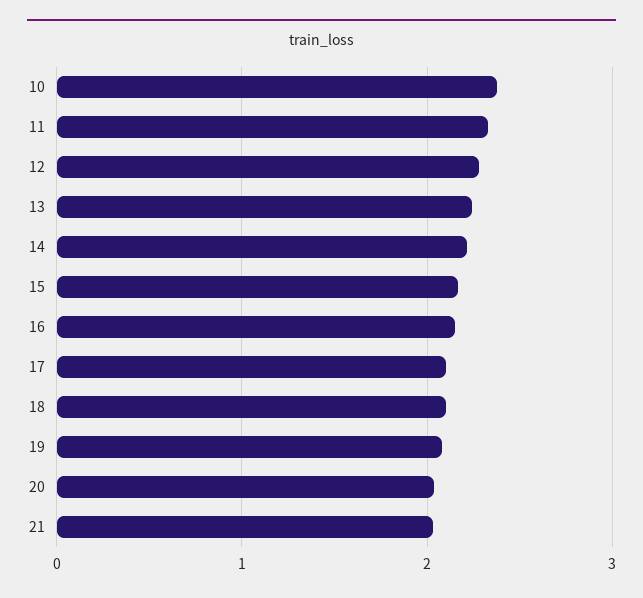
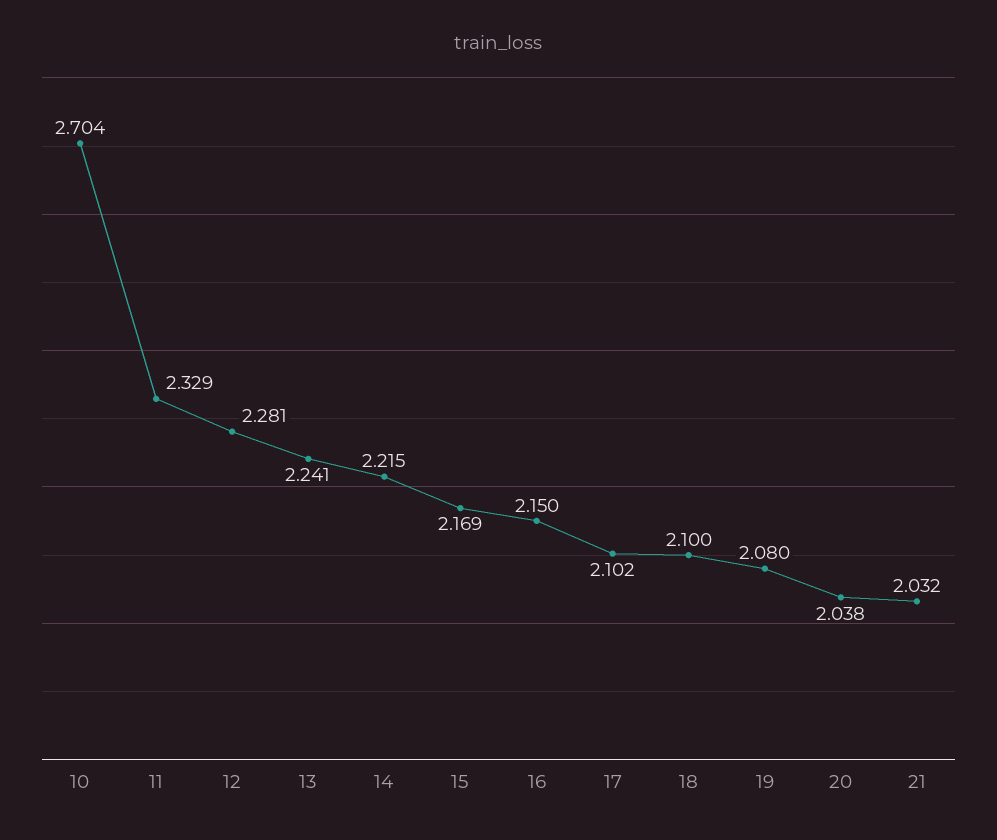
10: 2.4 -> 2.704

